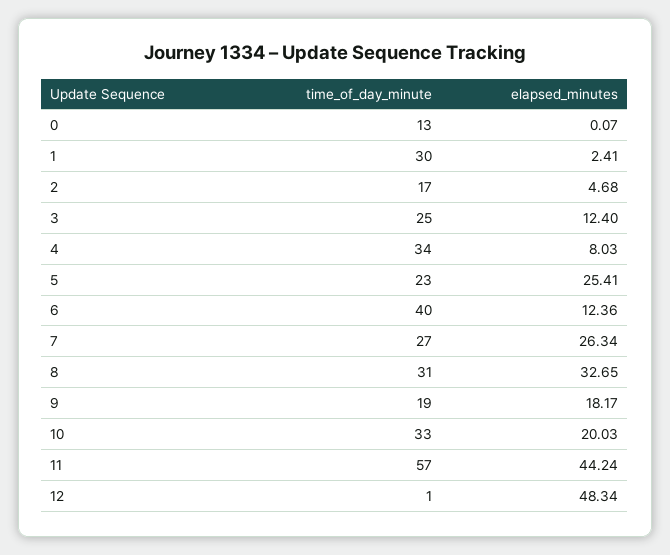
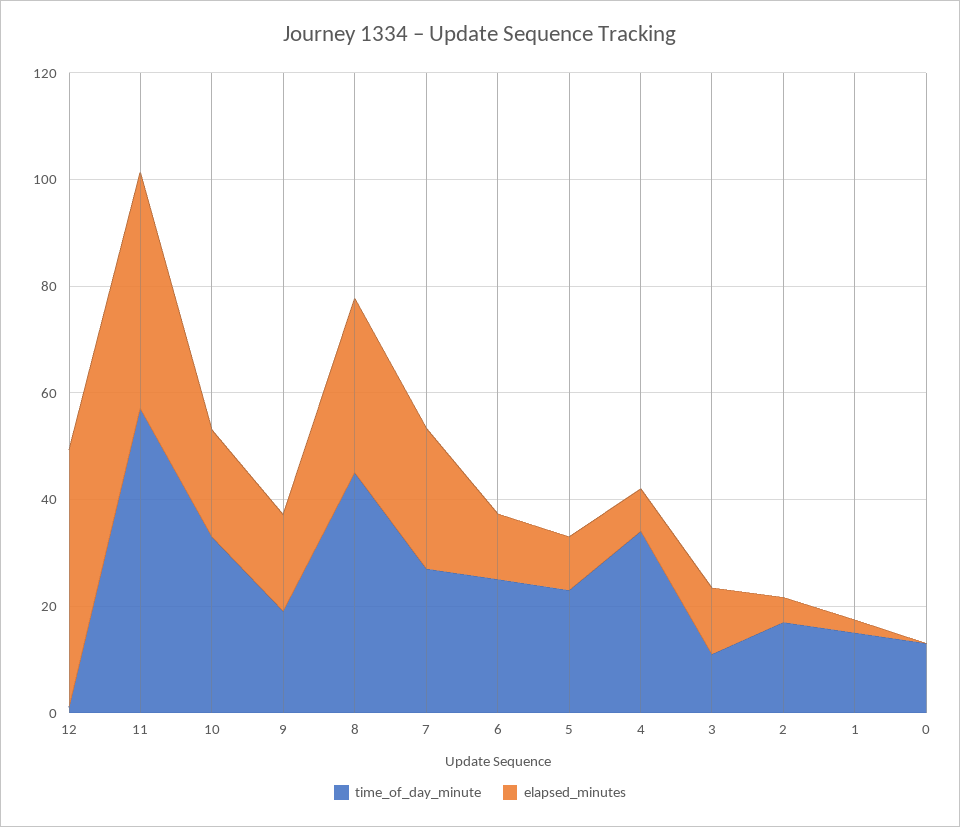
time_of_day_minute, 1: 30 -> 15
time_of_day_minute, 3: 25 -> 10
elapsed_minutes, 5: 25.41 -> 10
time_of_day_minute, 6: 40 -> 25
time_of_day_minute, 8: 31 -> 45

